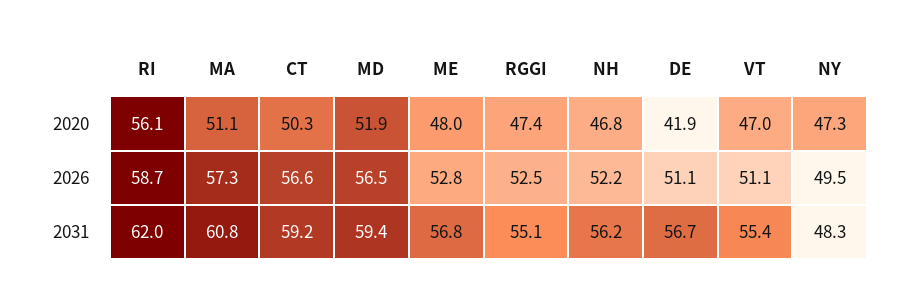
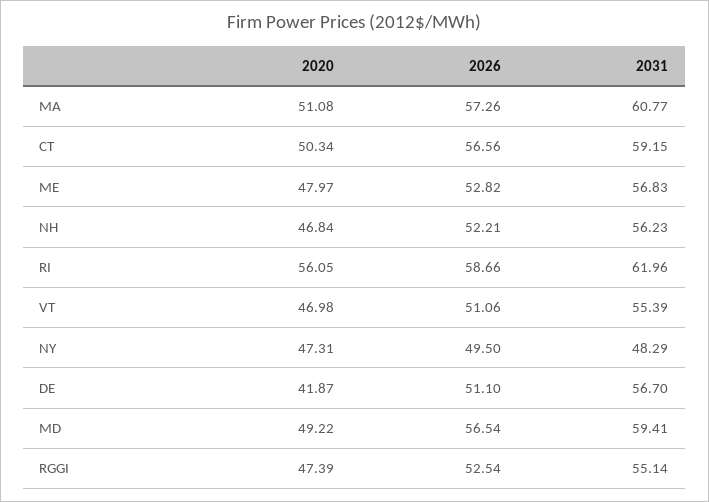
MD, 2020: 51.9 -> 49.22

